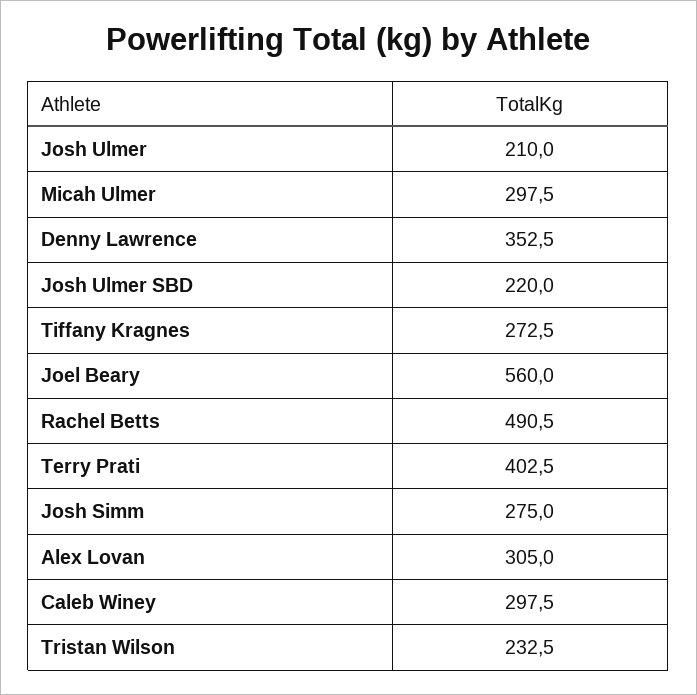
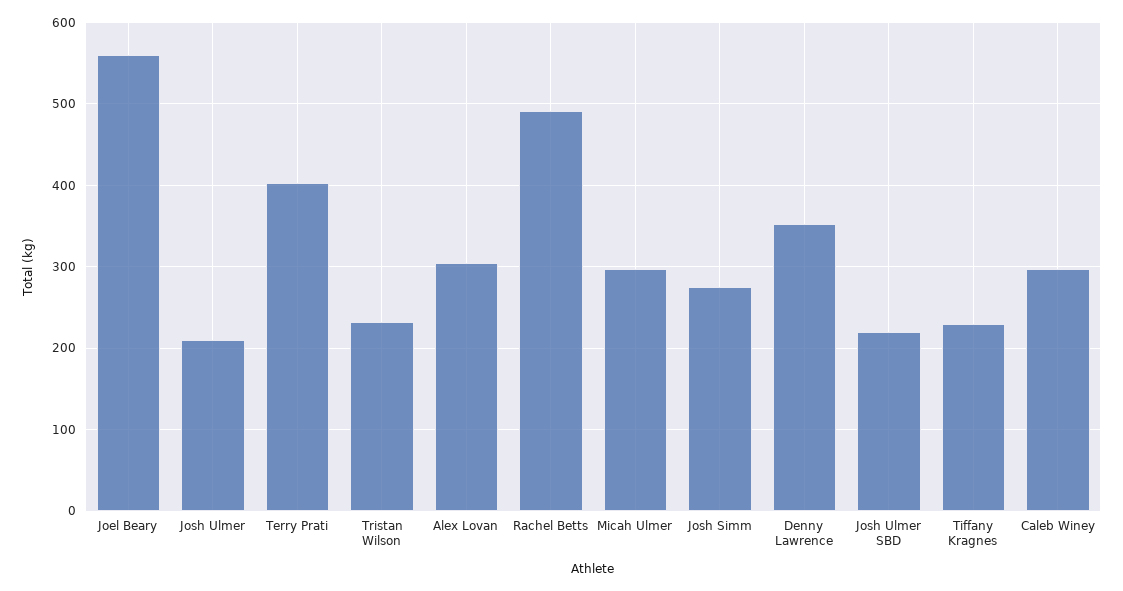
Tiffany Kragnes: 272.5 -> 230

